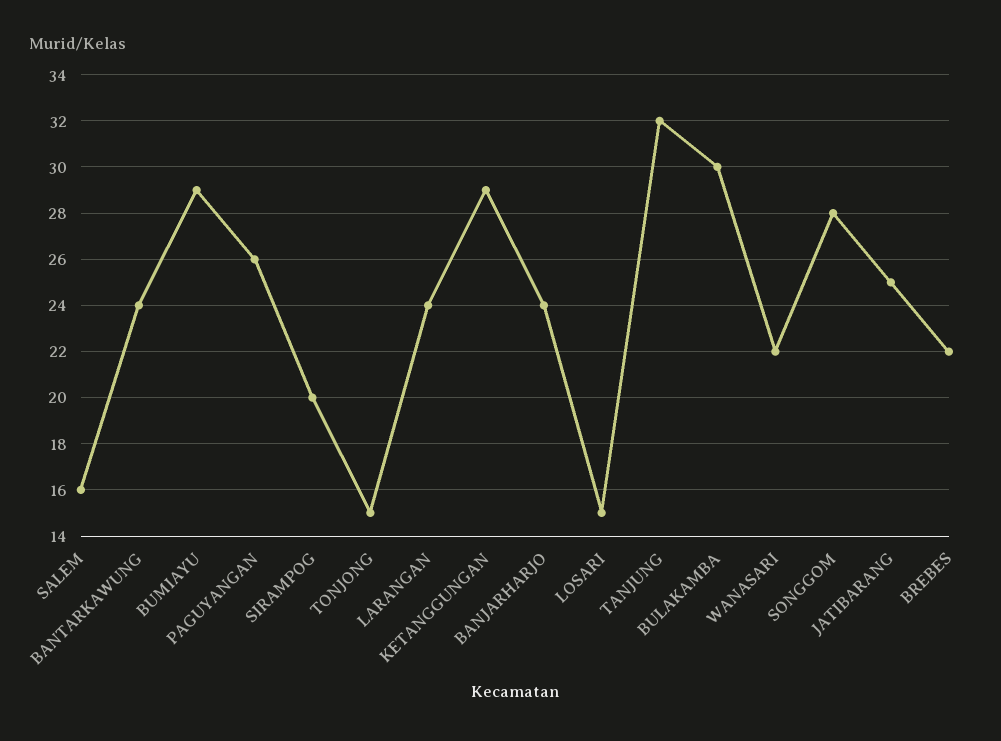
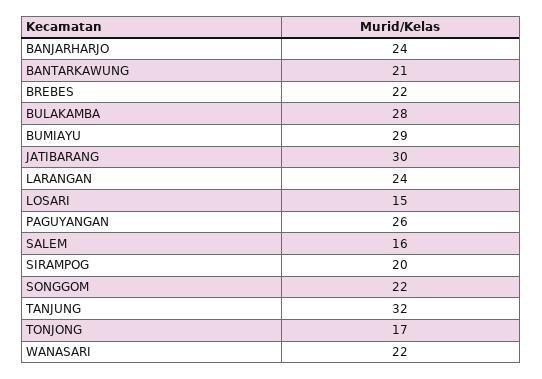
BANTARKAWUNG: 24 -> 21
TONJONG: 15 -> 17
KETANGGUNGAN: 29 -> none
BULAKAMBA: 30 -> 28
SONGGOM: 28 -> 22
JATIBARANG: 25 -> 30

